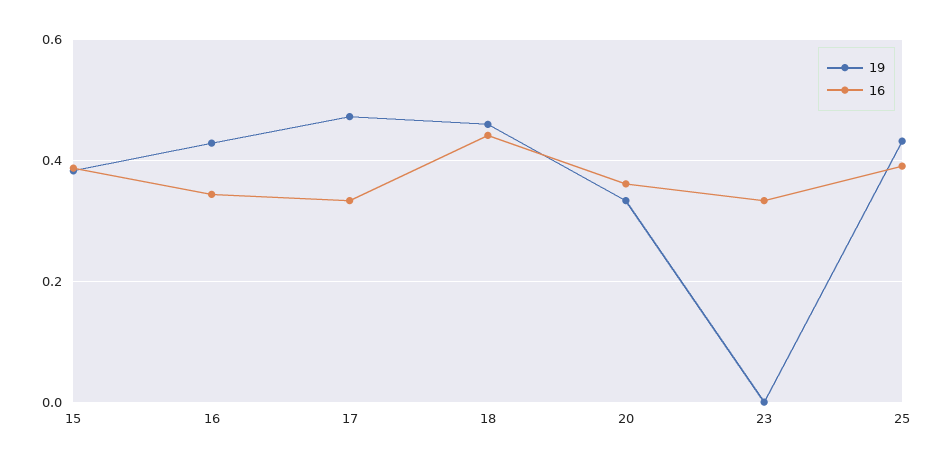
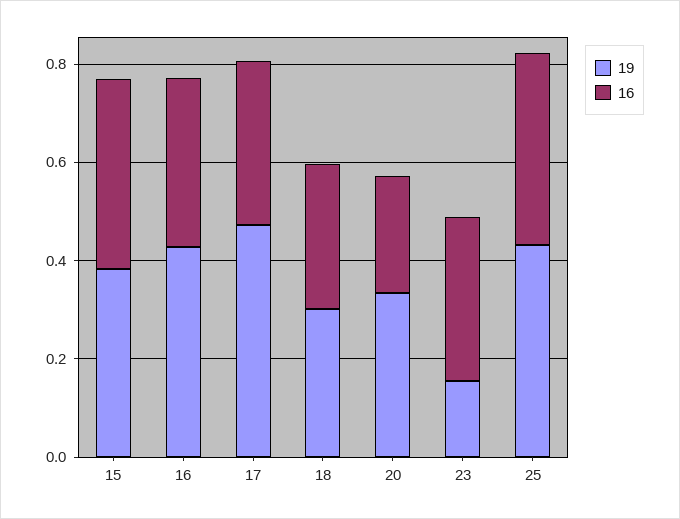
19, 18: 0.46 -> 0.3
16, 18: 0.44 -> 0.3
16, 20: 0.36 -> 0.25
19, 23: 0 -> 0.15

